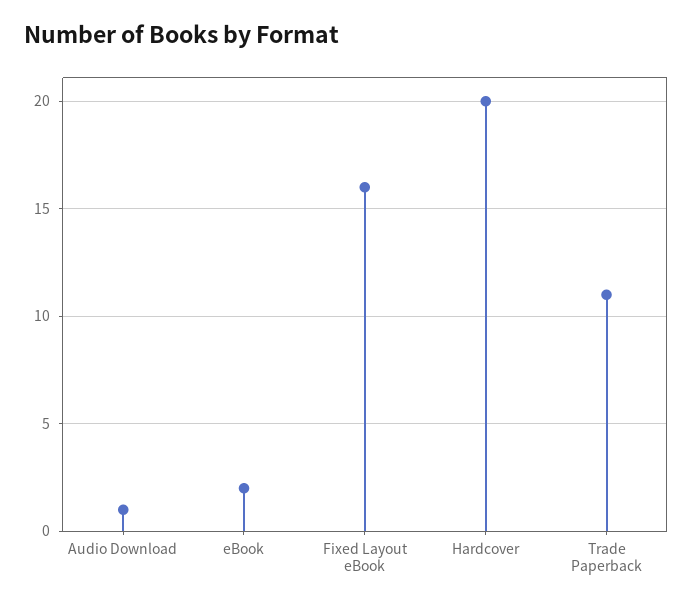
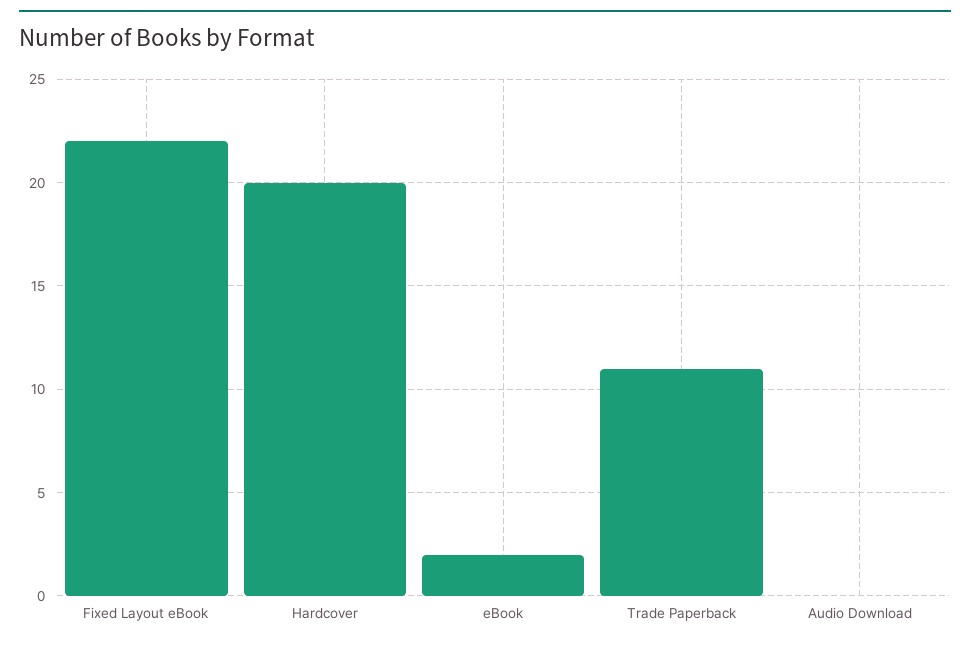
Audio Download: 1 -> 0
Fixed Layout eBook: 16 -> 22

